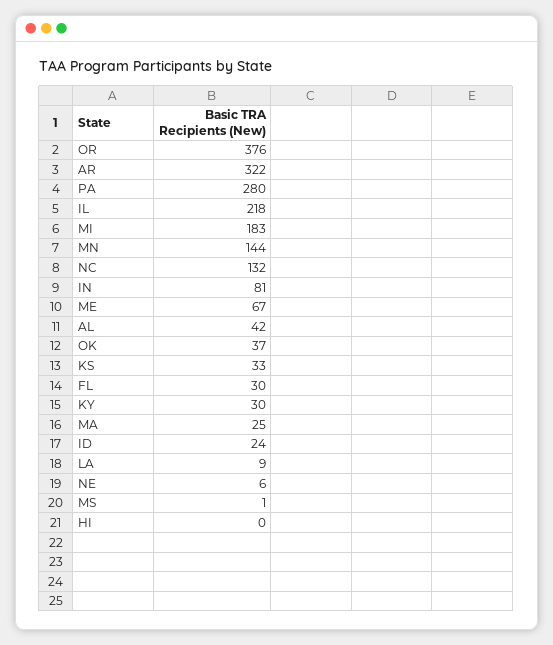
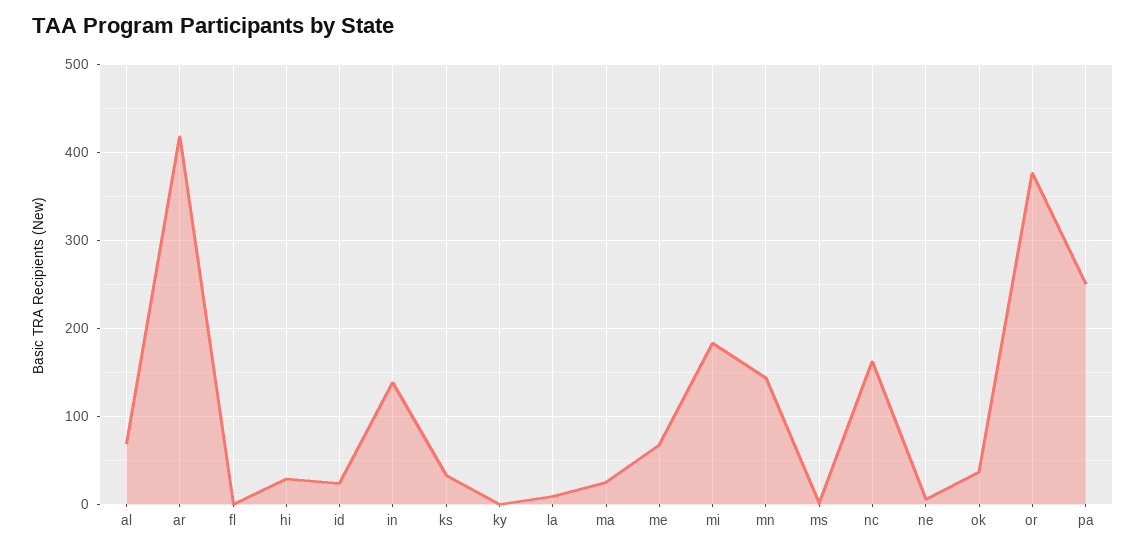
AR: 322 -> 420
PA: 280 -> 250
IL: 218 -> none
NC: 132 -> 160
IN: 81 -> 140
AL: 42 -> 70
FL: 30 -> 0
KY: 30 -> 0
HI: 0 -> 30

